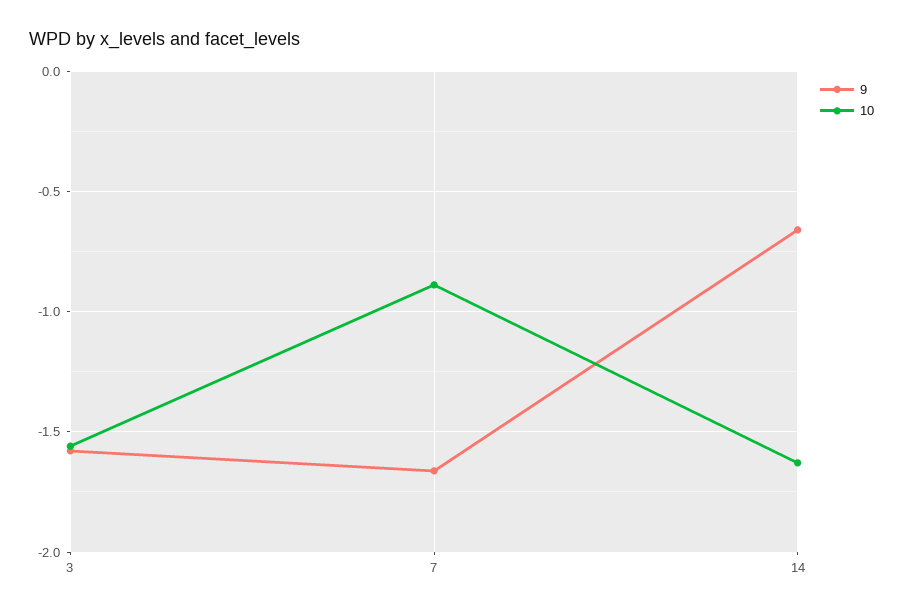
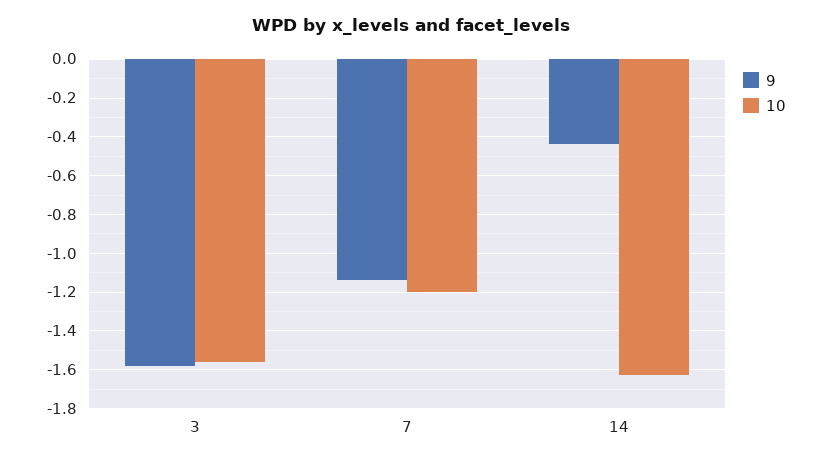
9, 7: -1.65 -> -1.15
10, 7: -0.9 -> -1.2
9, 14: -0.65 -> -0.45

